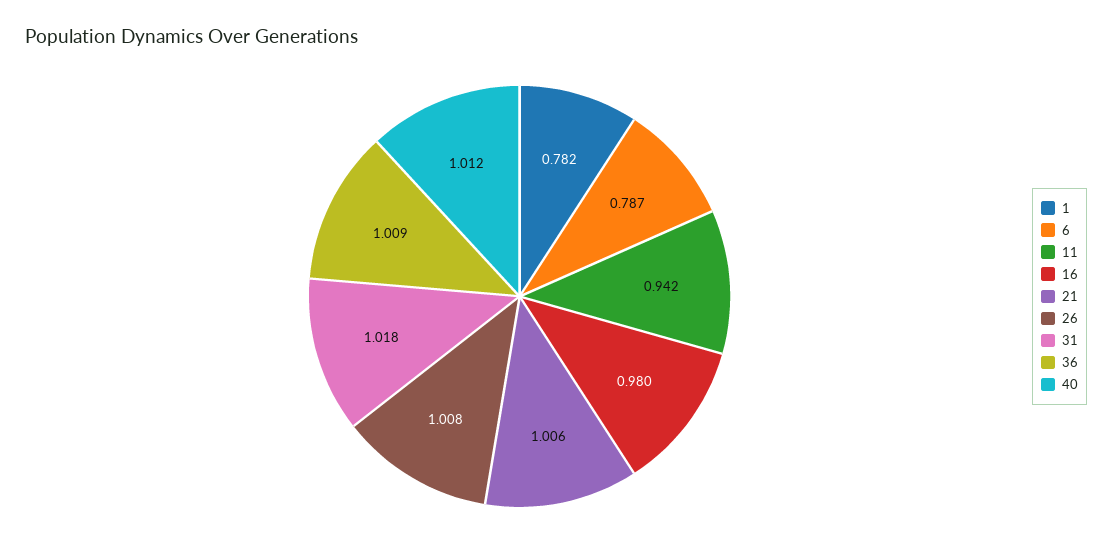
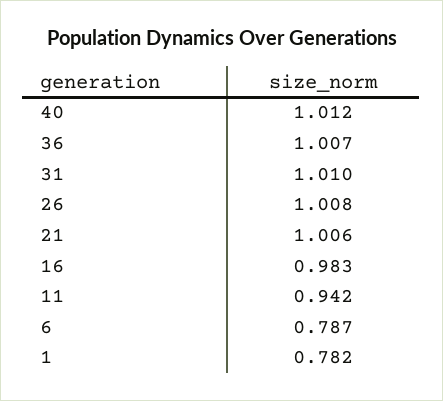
16: 0.98 -> 0.983
31: 1.018 -> 1.01
36: 1.009 -> 1.007

